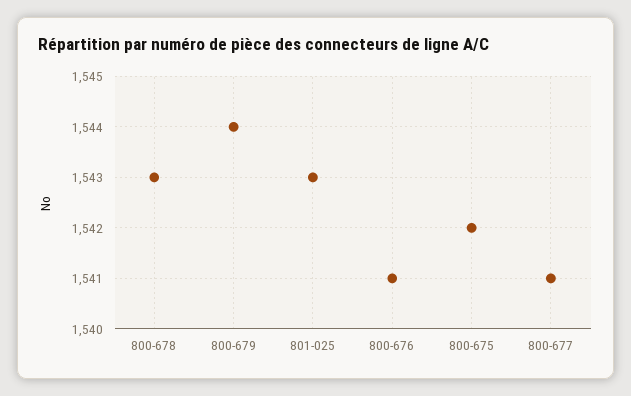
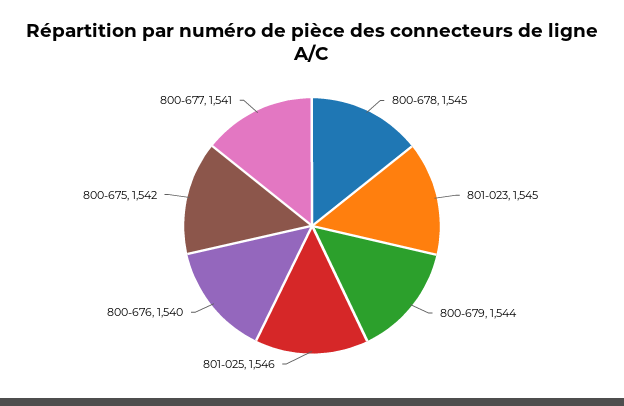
800-678: 1543 -> 1545
801-025: 1543 -> 1546
800-676: 1541 -> 1540
801-023: none -> 1545

